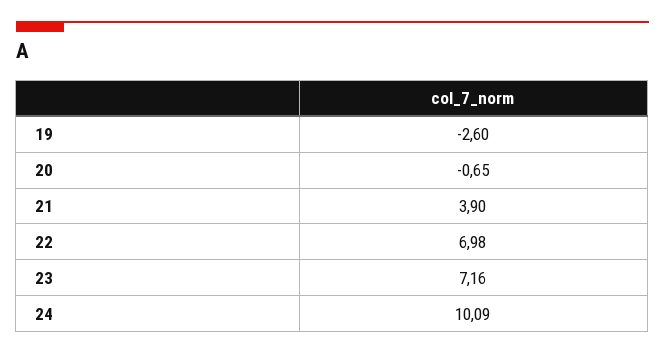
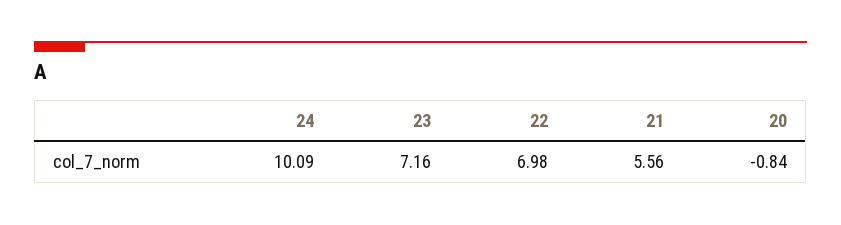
19: -2.6 -> none
20: -0.65 -> -0.84
21: 3.9 -> 5.56

